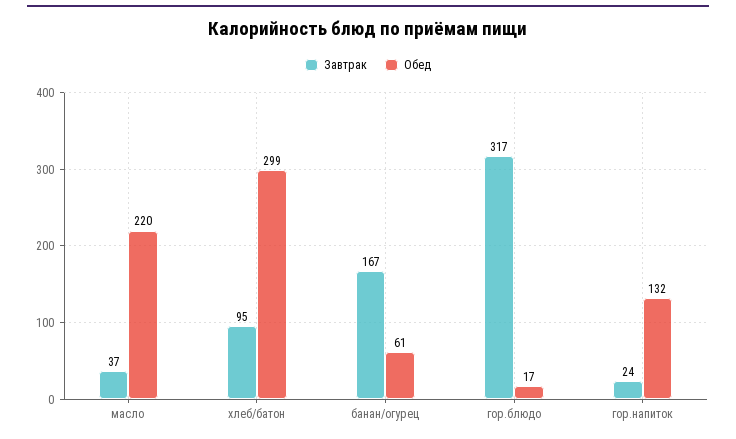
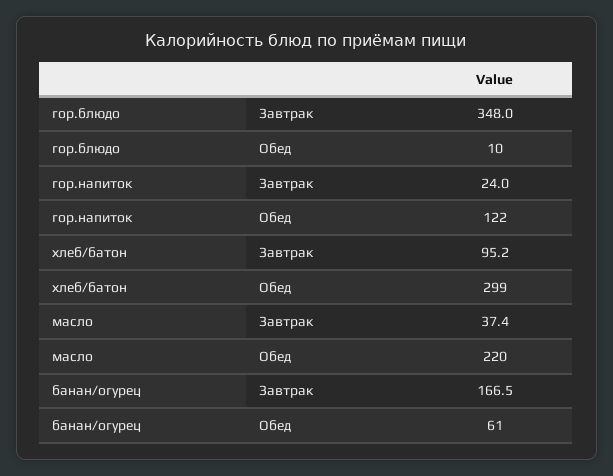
Завтрак, гор.блюдо: 317 -> 348
Обед, гор.блюдо: 17 -> 10
Обед, гор.напиток: 132 -> 122

